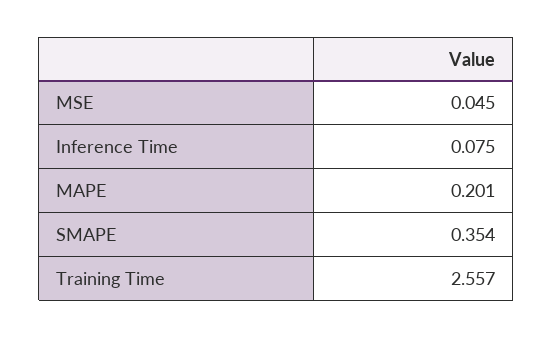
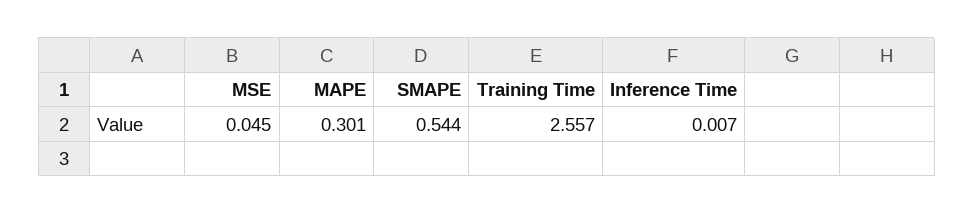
Inference Time: 0.075 -> 0.007
MAPE: 0.201 -> 0.301
SMAPE: 0.354 -> 0.544

